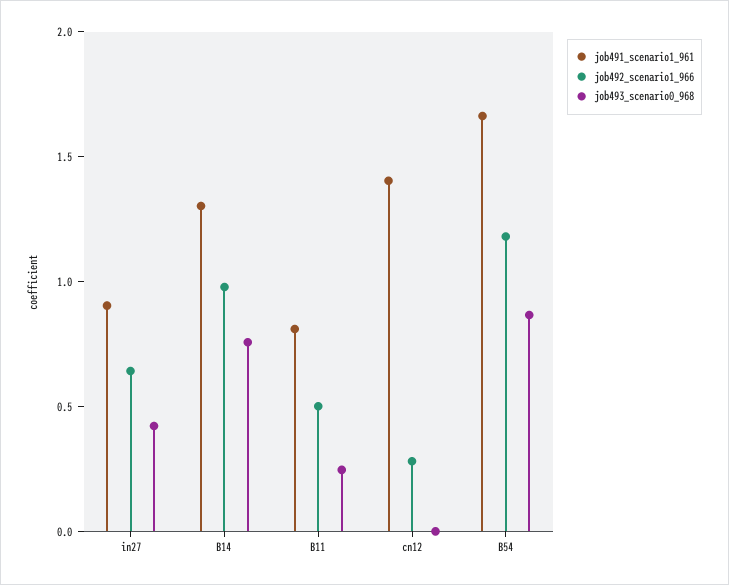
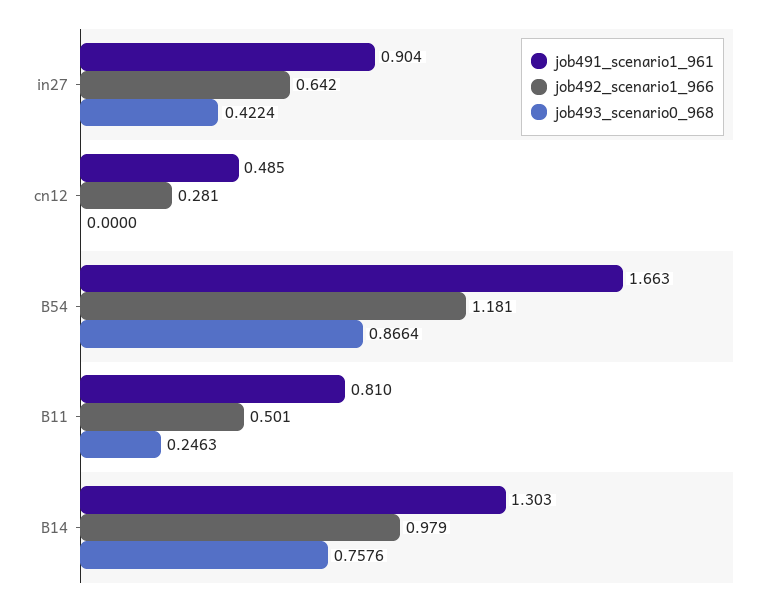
job491_scenario1_961, cn12: 1.4 -> 0.485

